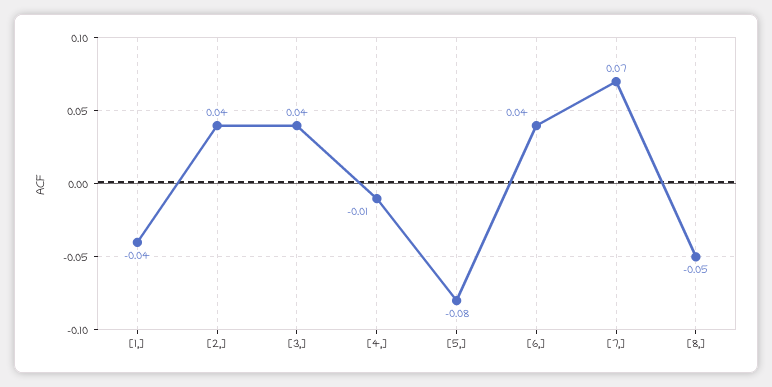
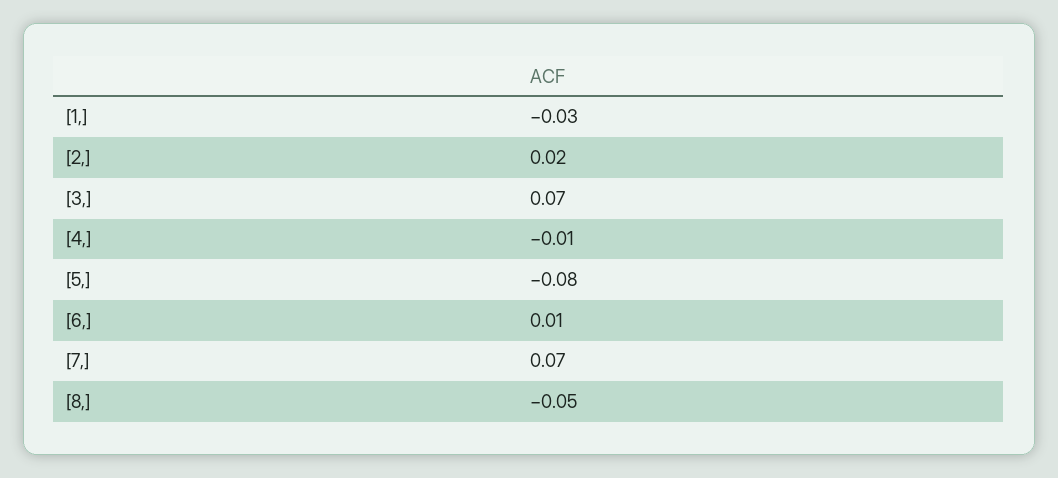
[1,]: -0.04 -> -0.03
[2,]: 0.04 -> 0.02
[3,]: 0.04 -> 0.07
[6,]: 0.04 -> 0.01

